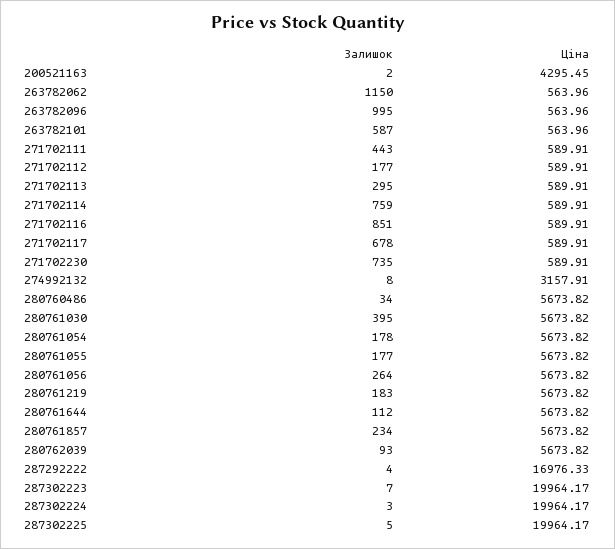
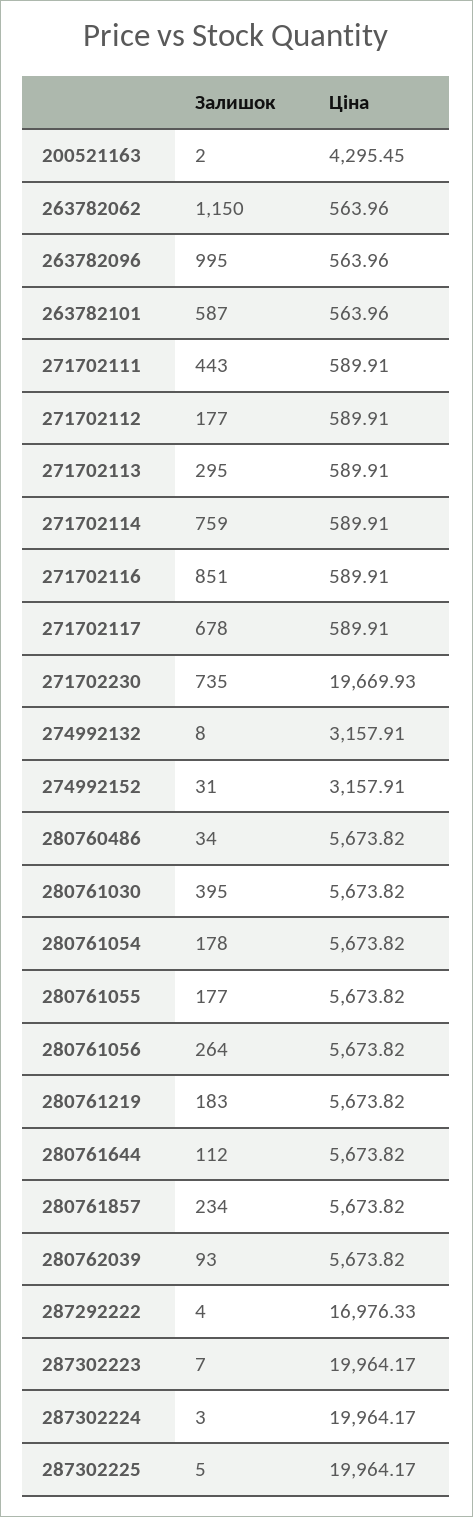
Ціна, 271702230: 589.91 -> 19669.93
Залишок, 274992152: none -> 31
Ціна, 274992152: none -> 3157.91

